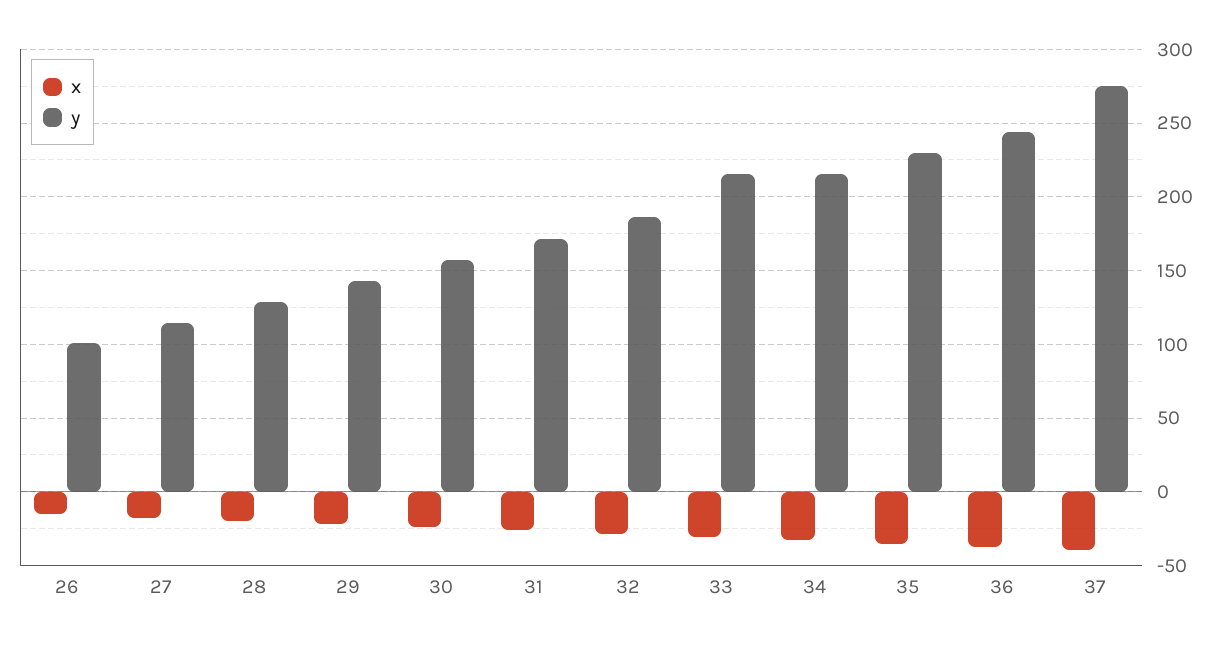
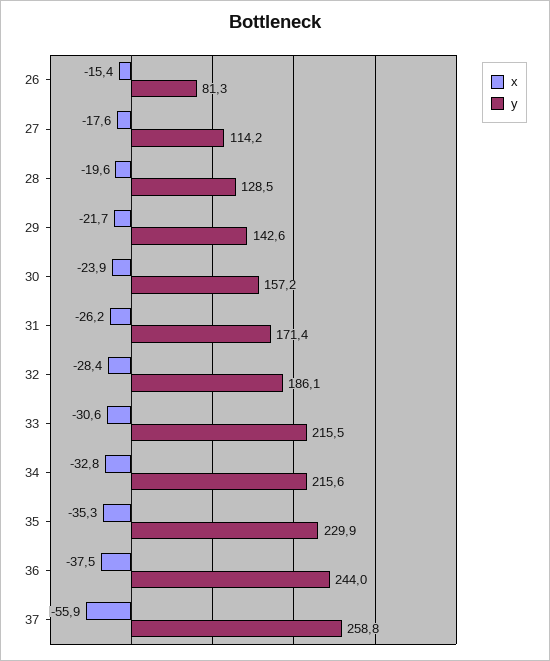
y, 26: 100 -> 81.3
x, 37: -40 -> -55.9
y, 37: 275 -> 258.8

